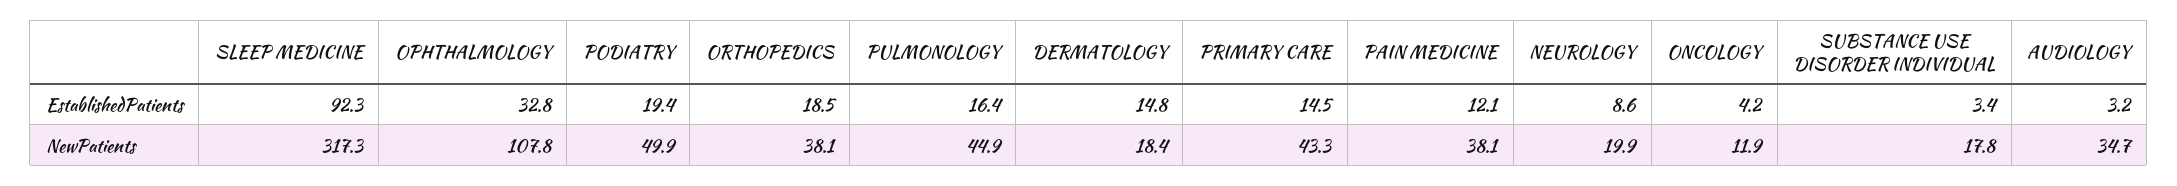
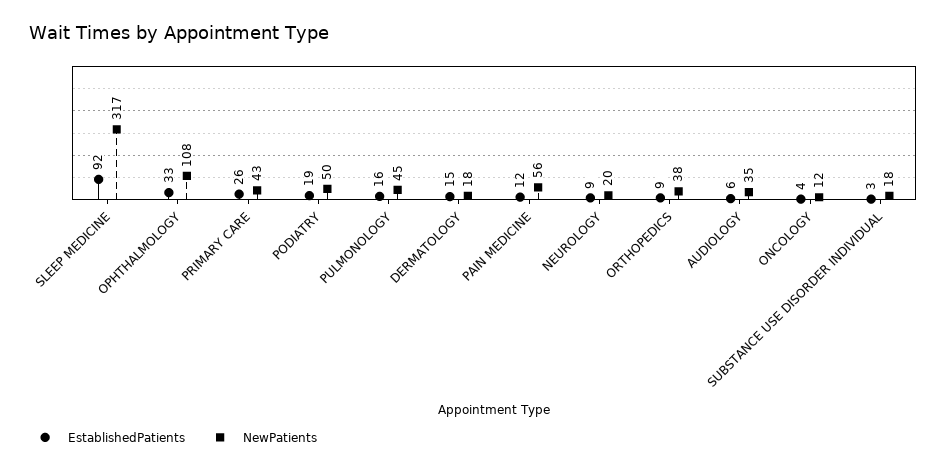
EstablishedPatients, ORTHOPEDICS: 18.5 -> 9
EstablishedPatients, PRIMARY CARE: 14.5 -> 26
EstablishedPatients, AUDIOLOGY: 3.2 -> 6
NewPatients, PAIN MEDICINE: 38.1 -> 56

